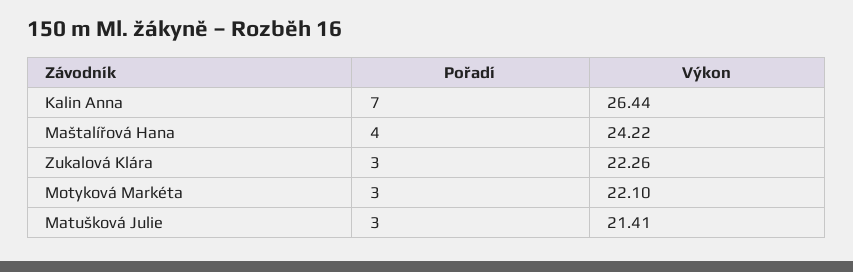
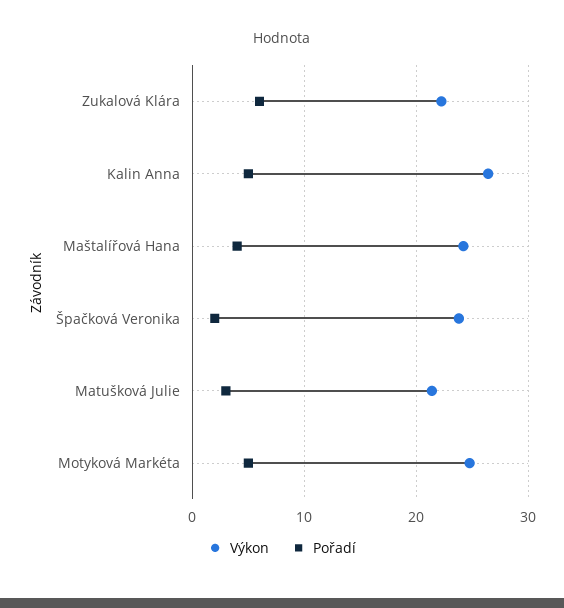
Pořadí, Kalin Anna: 7 -> 5
Pořadí, Zukalová Klára: 3 -> 6
Pořadí, Motyková Markéta: 3 -> 5
Výkon, Motyková Markéta: 22.1 -> 25
Výkon, Špačková Veronika: none -> 24
Pořadí, Špačková Veronika: none -> 2

